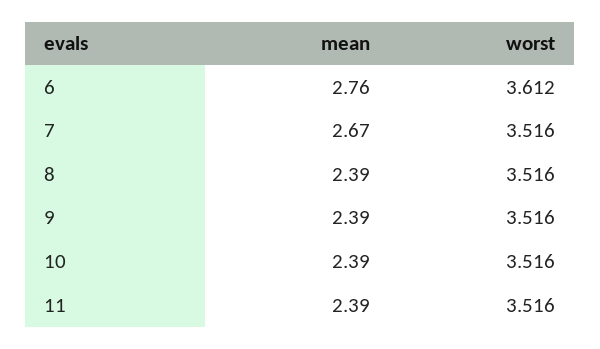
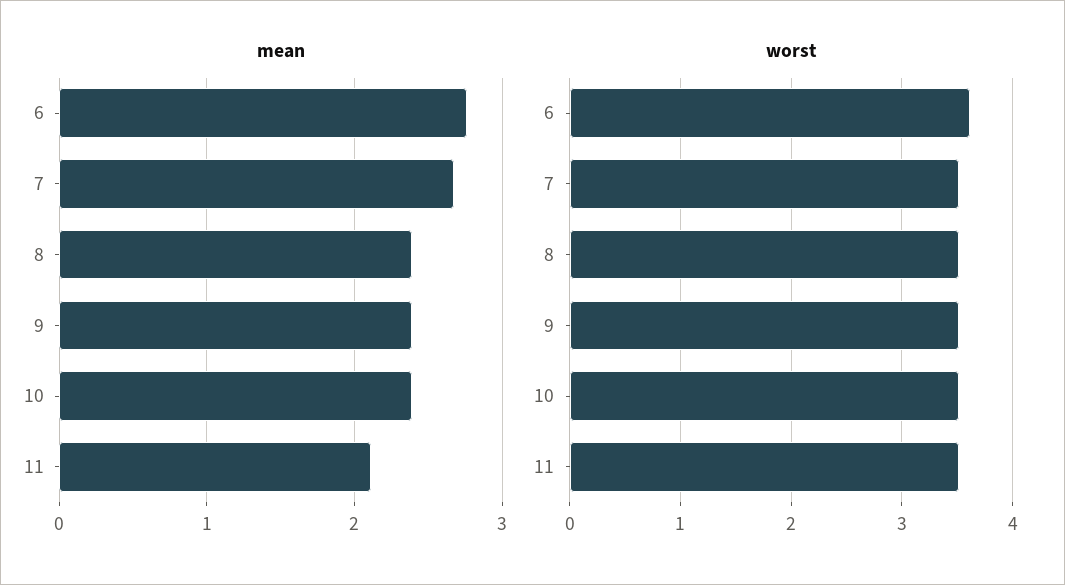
mean, 11: 2.39 -> 2.1

